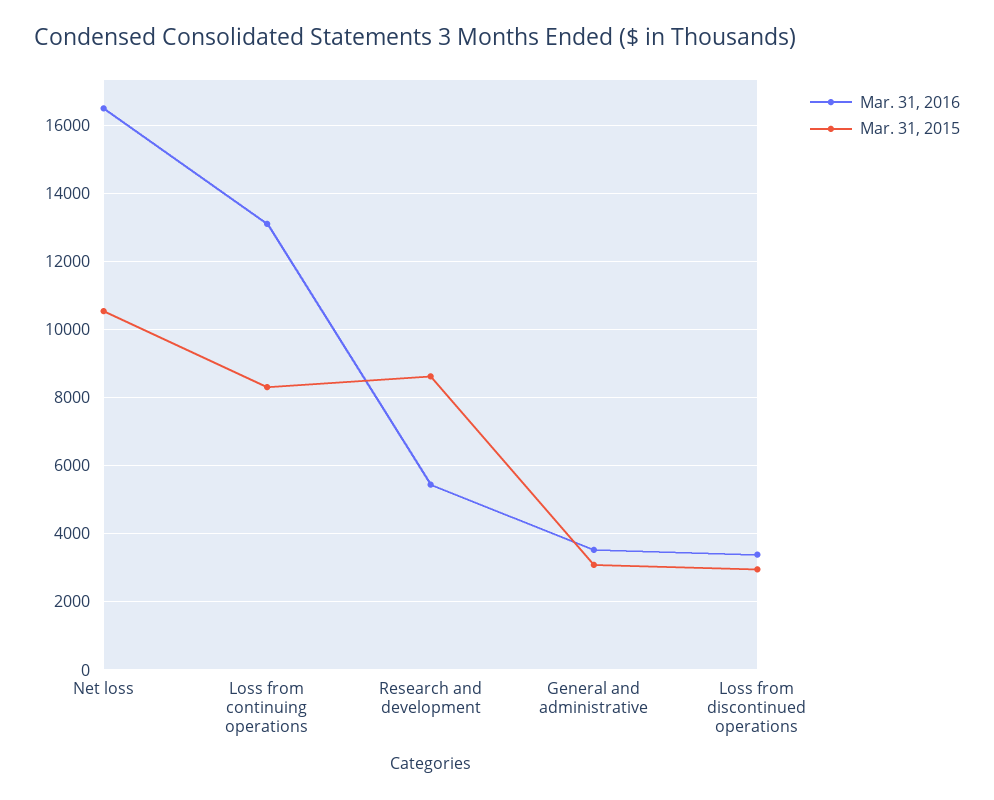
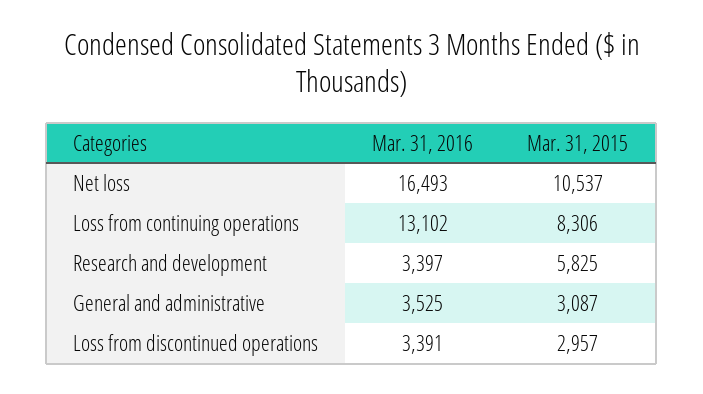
Mar. 31, 2016, Research and development: 5400 -> 3397
Mar. 31, 2015, Research and development: 8600 -> 5825

